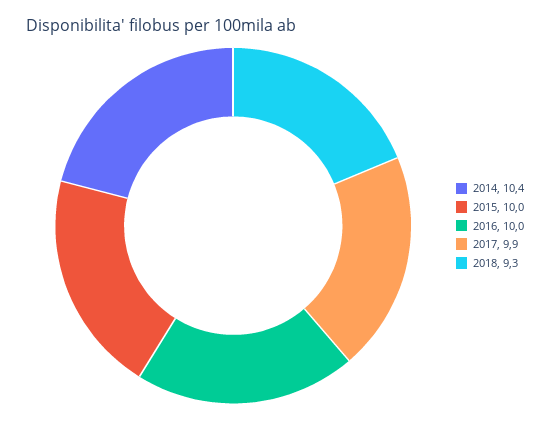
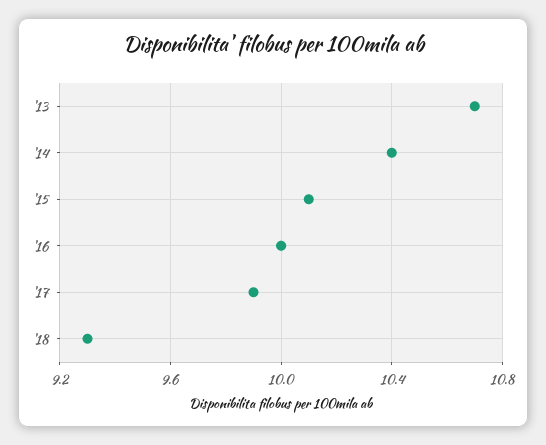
2015: 10 -> 10.1
'13: none -> 10.7

